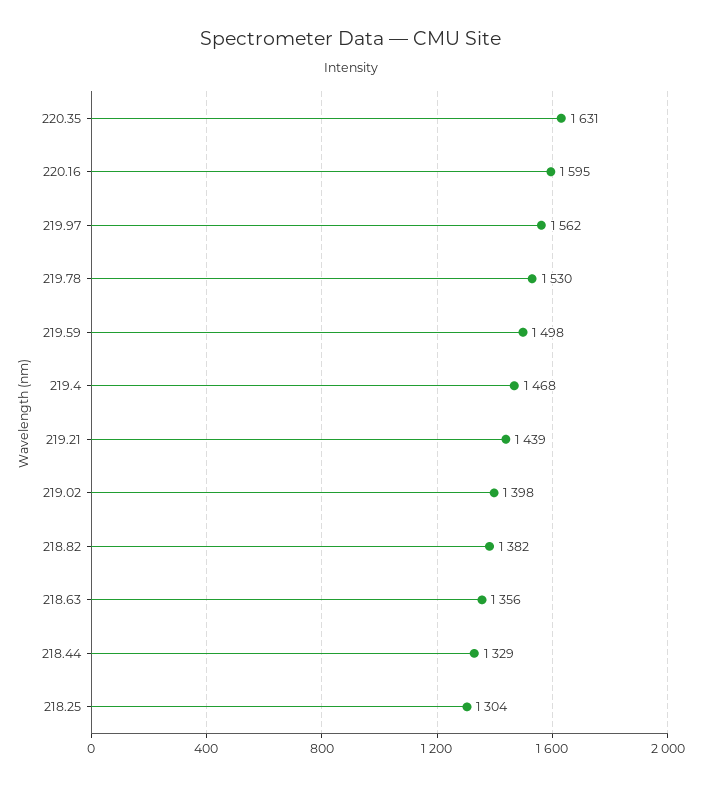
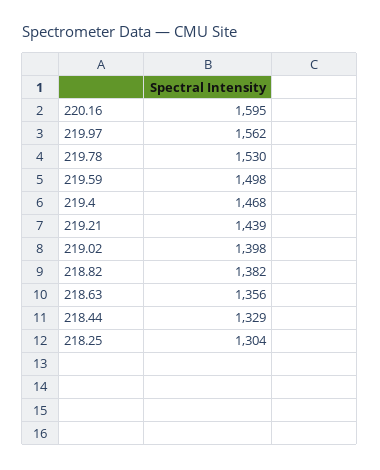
220.35: 1631 -> none

